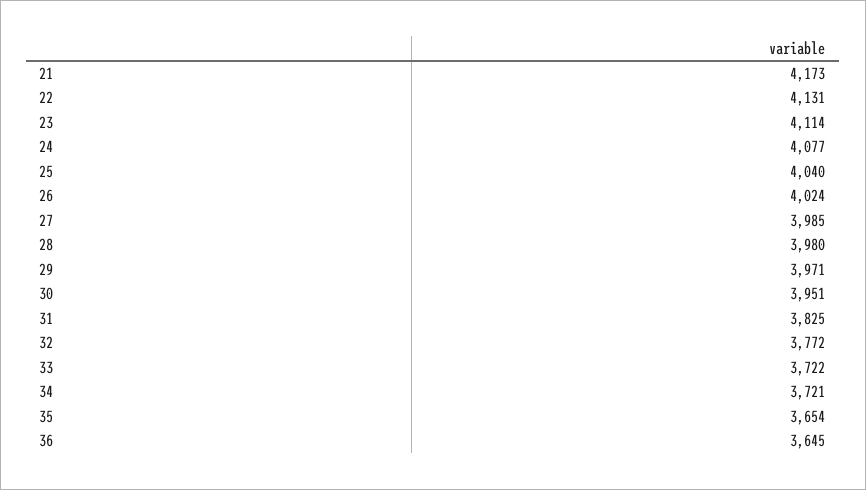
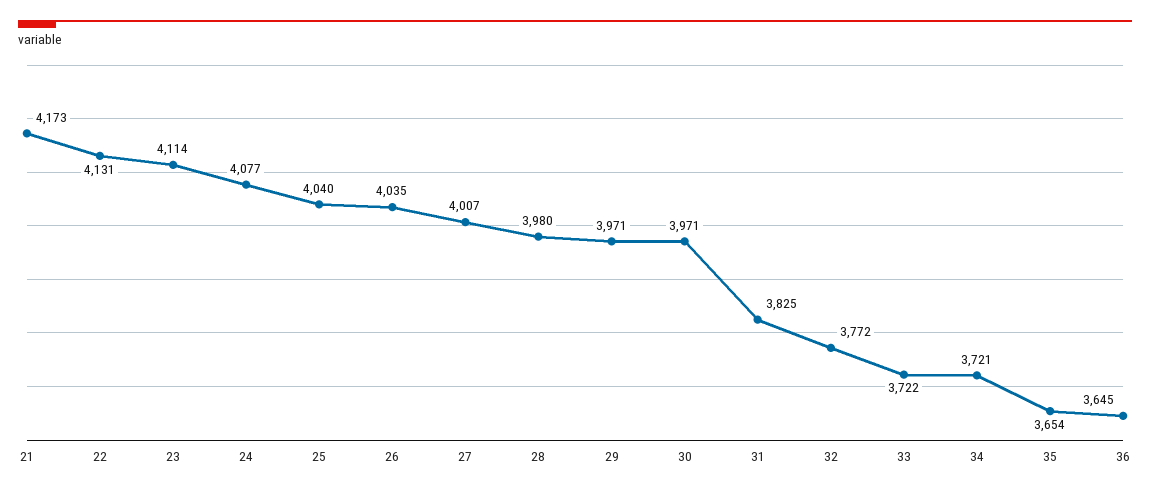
26: 4024 -> 4035
27: 3985 -> 4007
30: 3951 -> 3971

